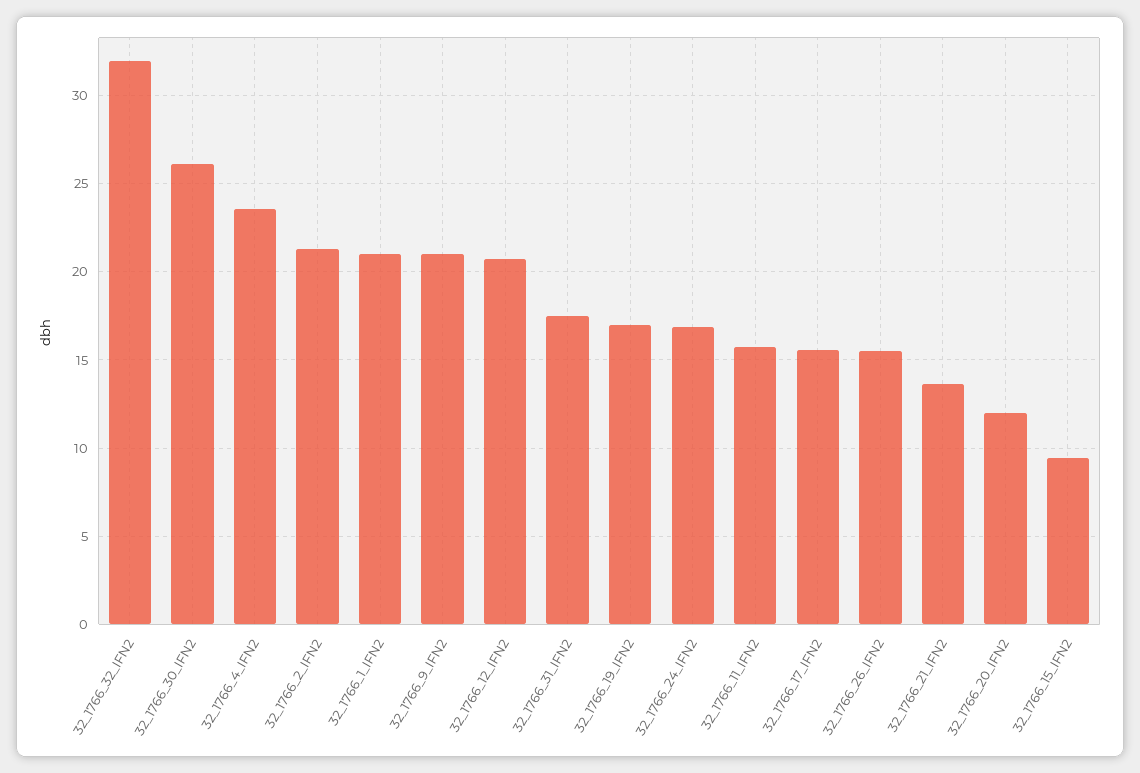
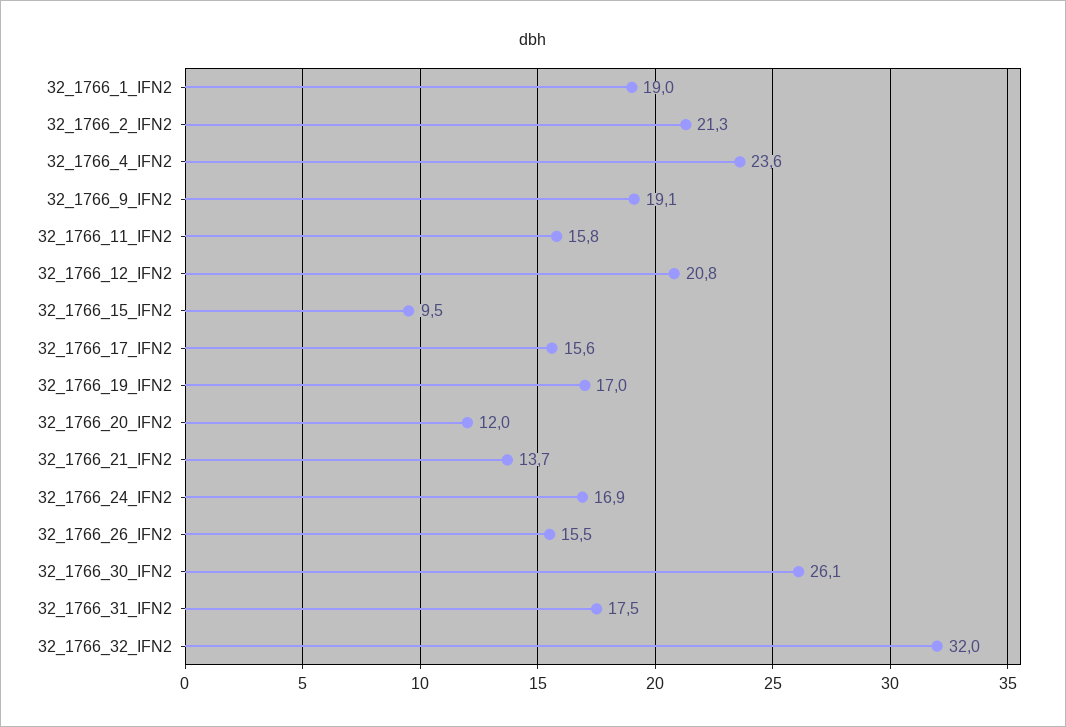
32_1766_1_IFN2: 21 -> 19
32_1766_9_IFN2: 21 -> 19.1

